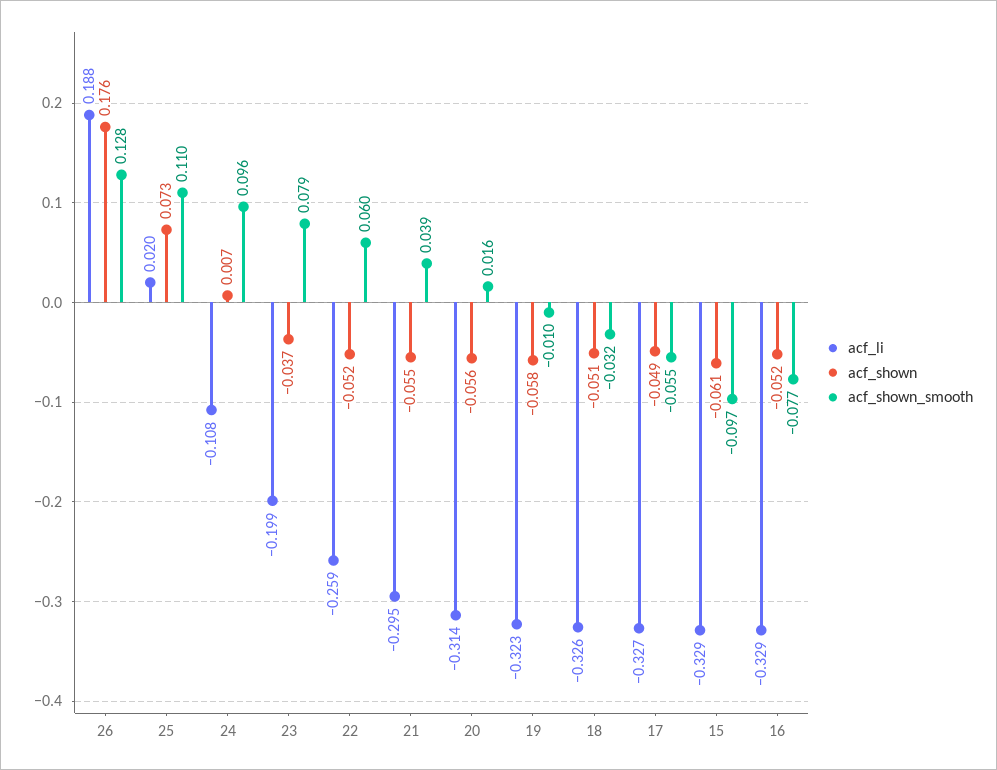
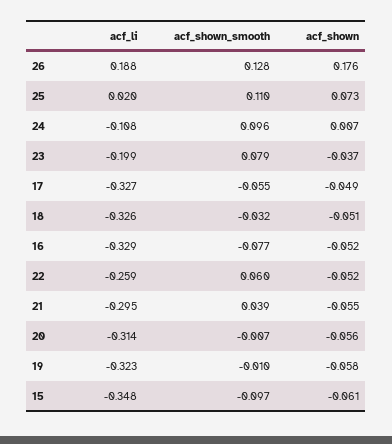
acf_shown_smooth, 20: 0.016 -> -0.007
acf_li, 15: -0.329 -> -0.348

